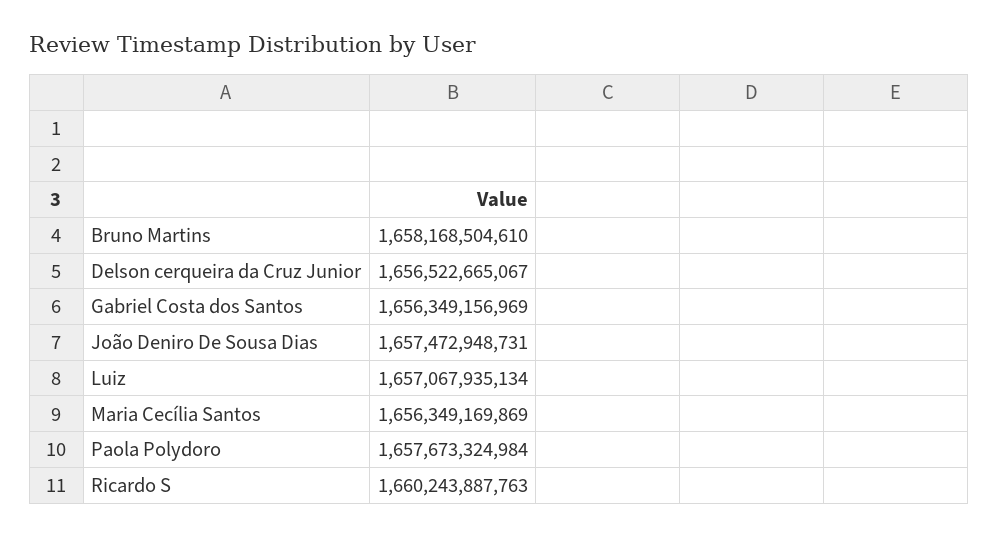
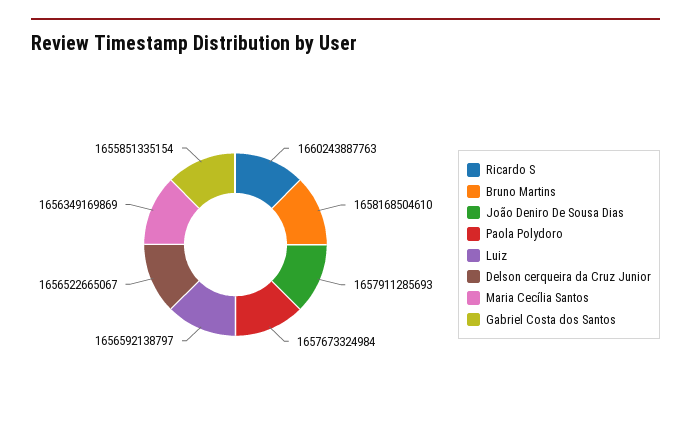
Gabriel Costa dos Santos: 1656349156969 -> 1655851335154
João Deniro De Sousa Dias: 1657472948731 -> 1657911285693
Luiz: 1657067935134 -> 1656592138797

